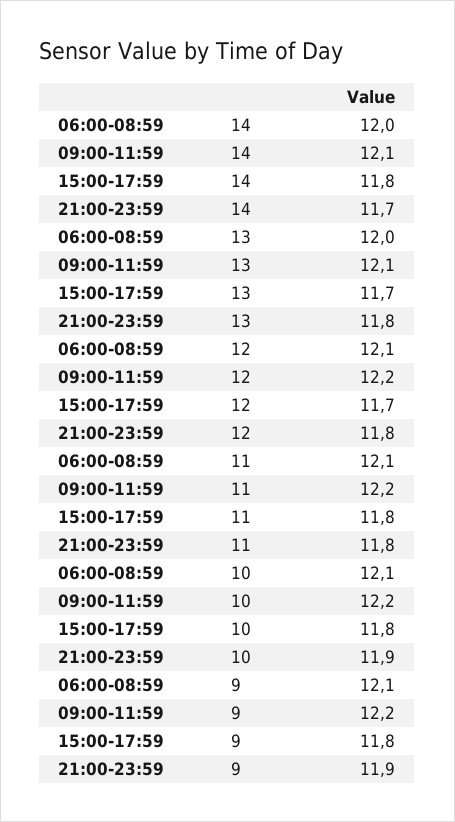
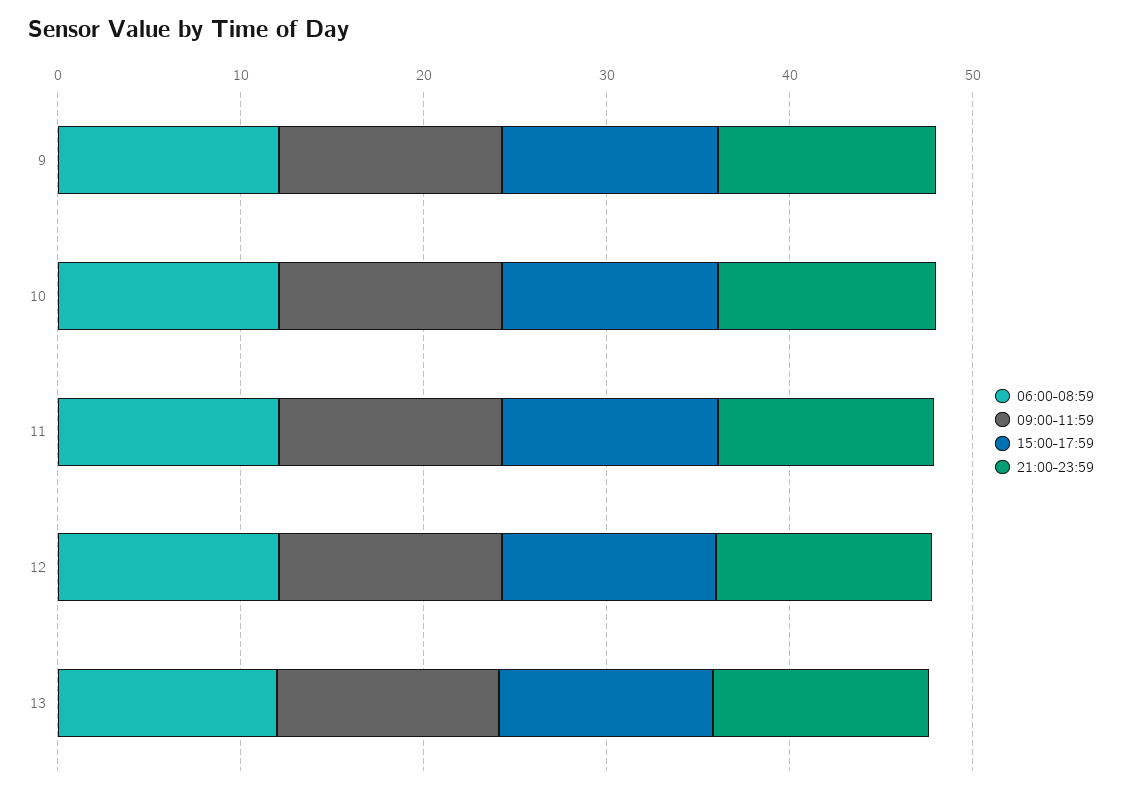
06:00-08:59, 14: 12 -> none
09:00-11:59, 14: 12.1 -> none
15:00-17:59, 14: 11.8 -> none
21:00-23:59, 14: 11.7 -> none

